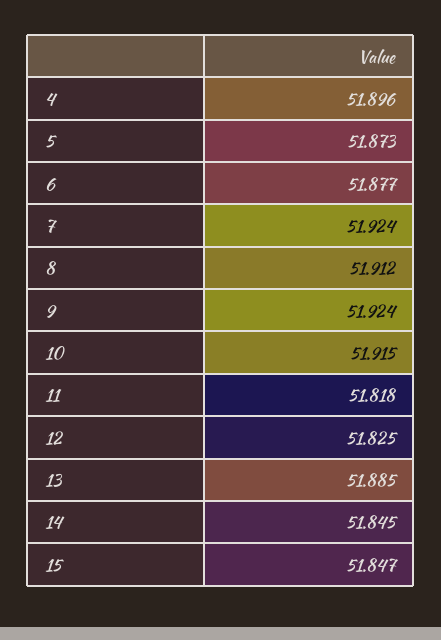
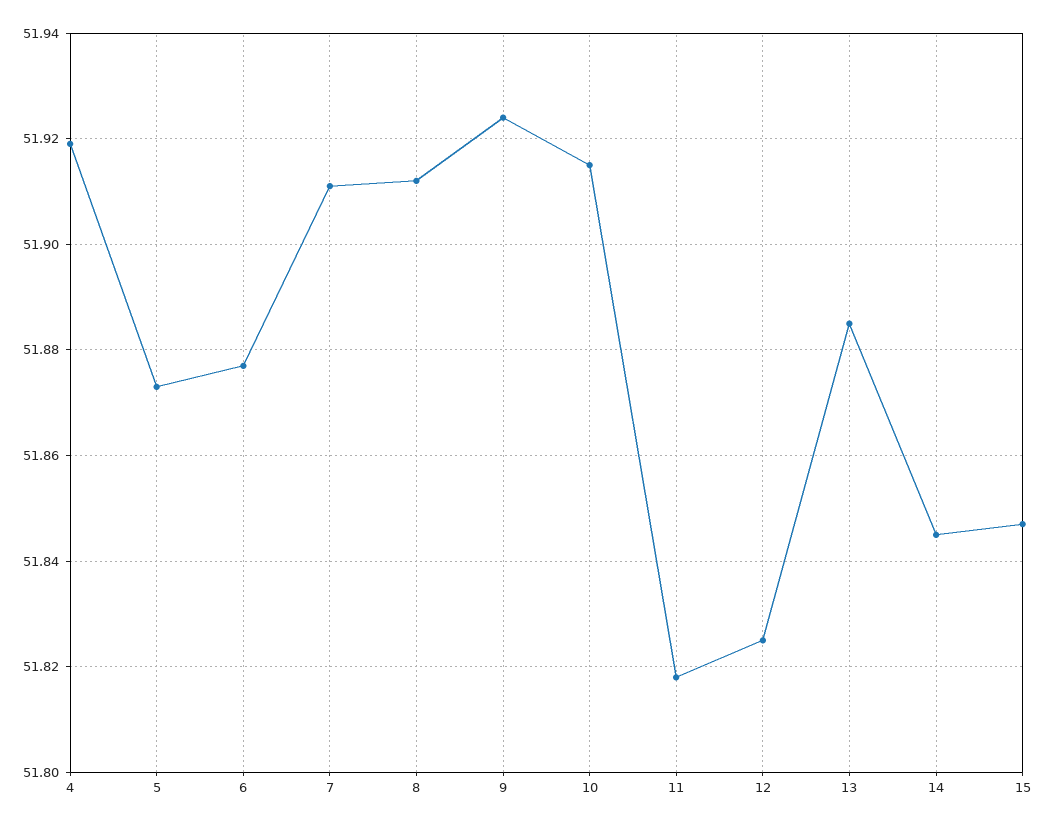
4: 51.896 -> 51.92
7: 51.924 -> 51.91

